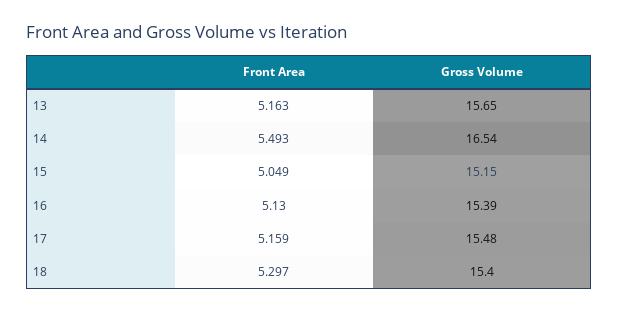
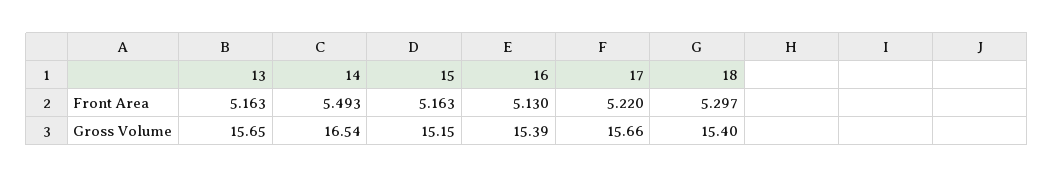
Front Area, 15: 5.049 -> 5.163
Front Area, 17: 5.159 -> 5.22
Gross Volume, 17: 15.48 -> 15.66

